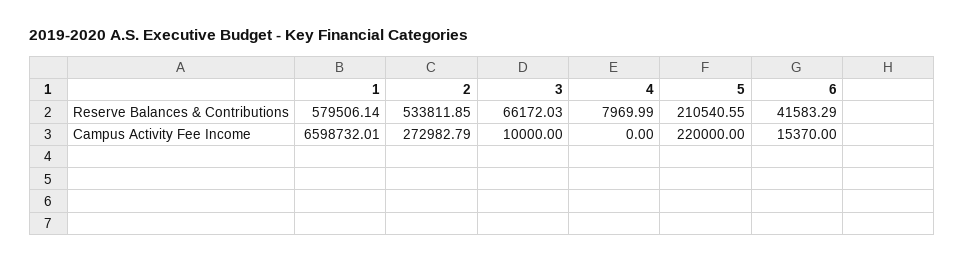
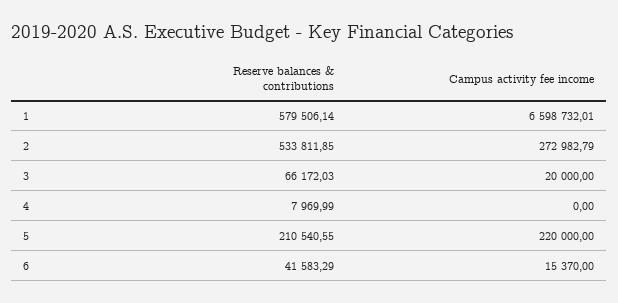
3, Campus Activity Fee Income: 10000 -> 20000

